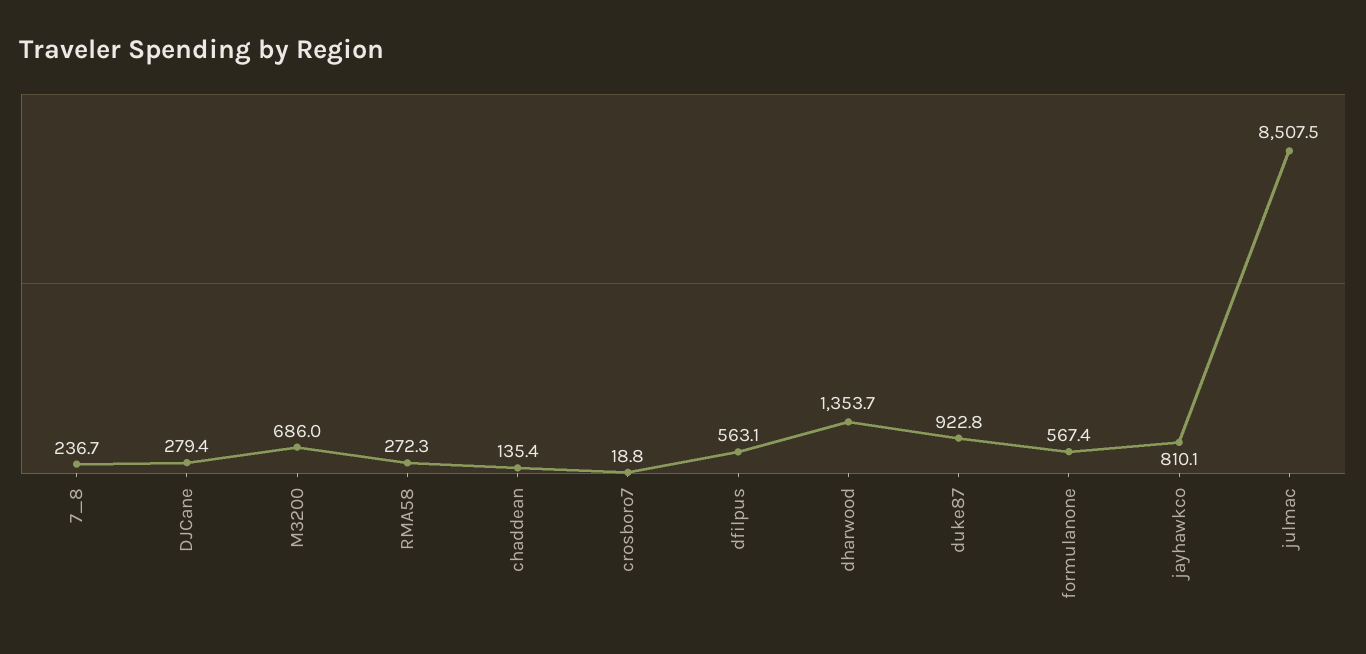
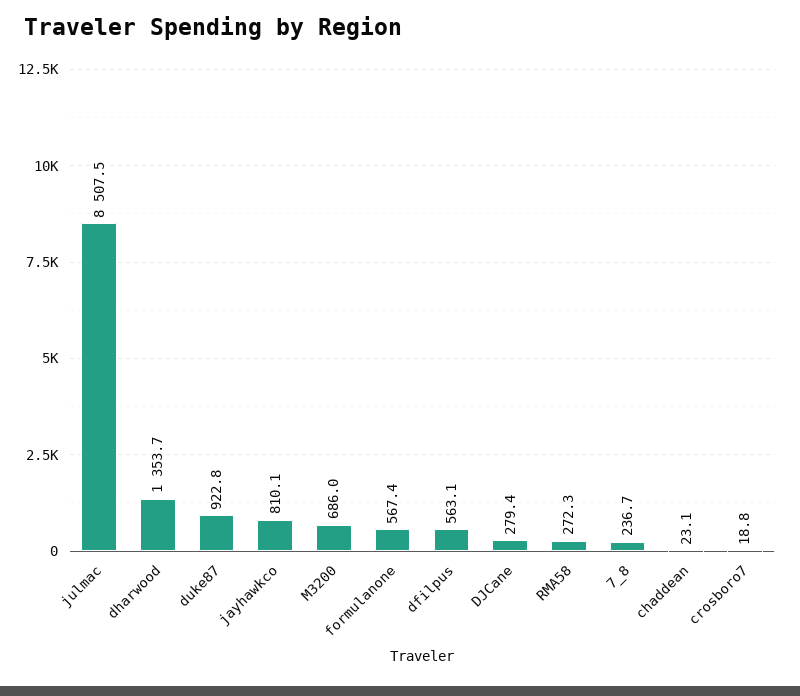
chaddean: 135.4 -> 23.1

